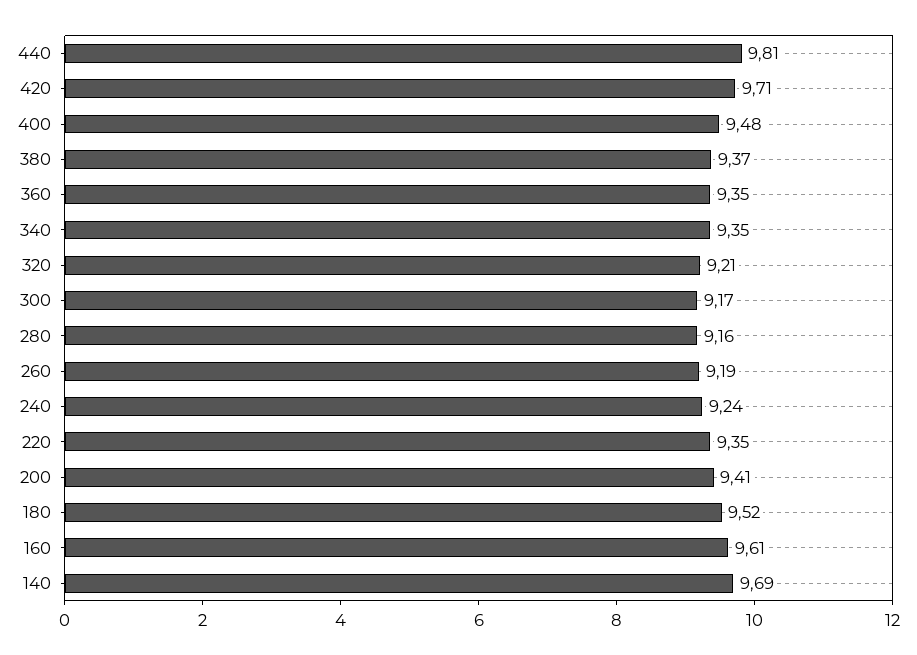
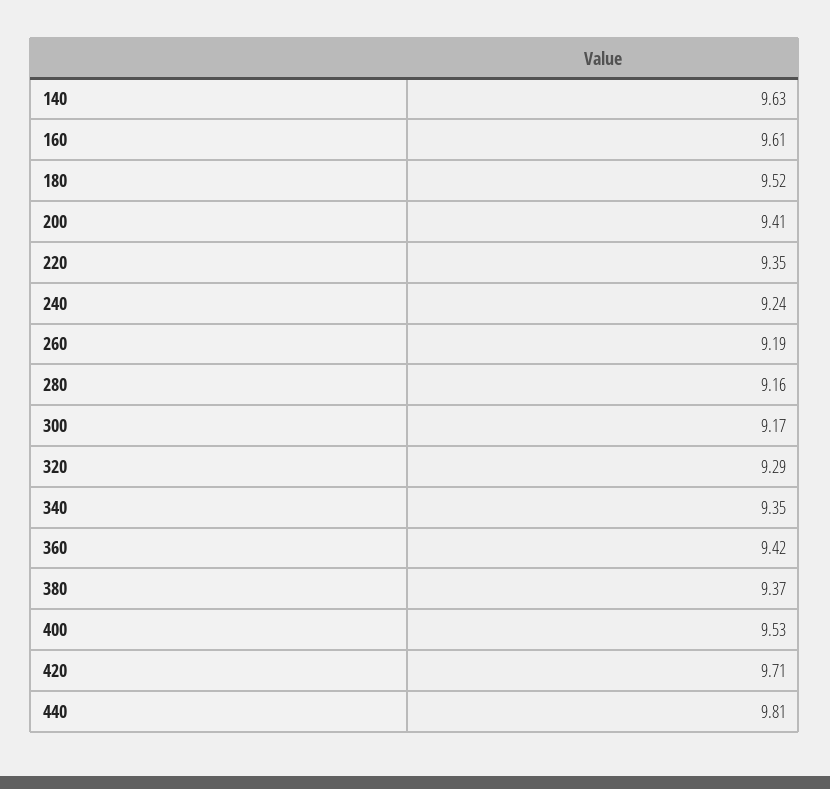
400: 9.48 -> 9.53
360: 9.35 -> 9.42
320: 9.21 -> 9.29
140: 9.69 -> 9.63

